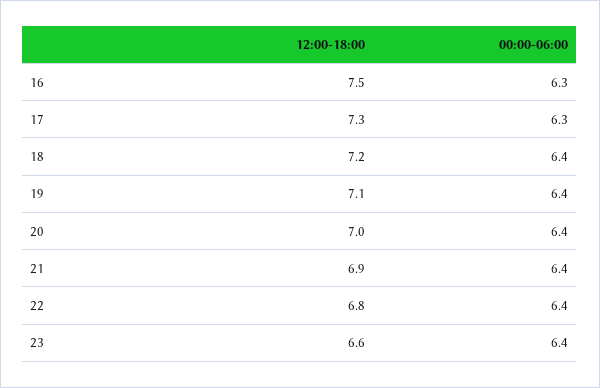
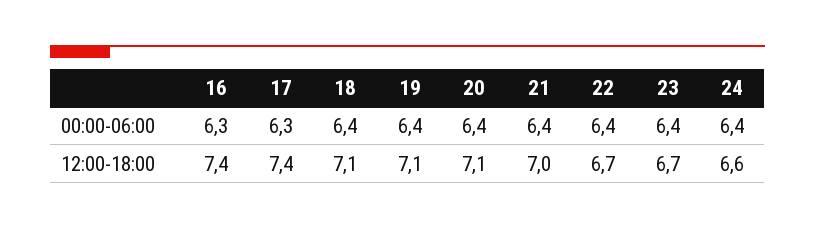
12:00-18:00, 16: 7.5 -> 7.4
12:00-18:00, 17: 7.3 -> 7.4
12:00-18:00, 18: 7.2 -> 7.1
12:00-18:00, 20: 7 -> 7.1
12:00-18:00, 21: 6.9 -> 7
12:00-18:00, 22: 6.8 -> 6.7
12:00-18:00, 23: 6.6 -> 6.7
00:00-06:00, 24: none -> 6.4
12:00-18:00, 24: none -> 6.6

